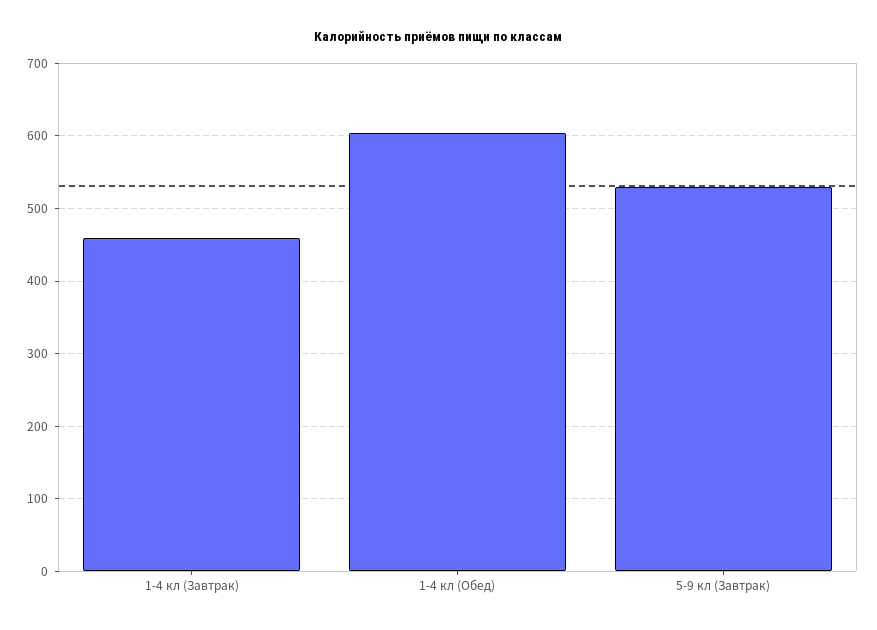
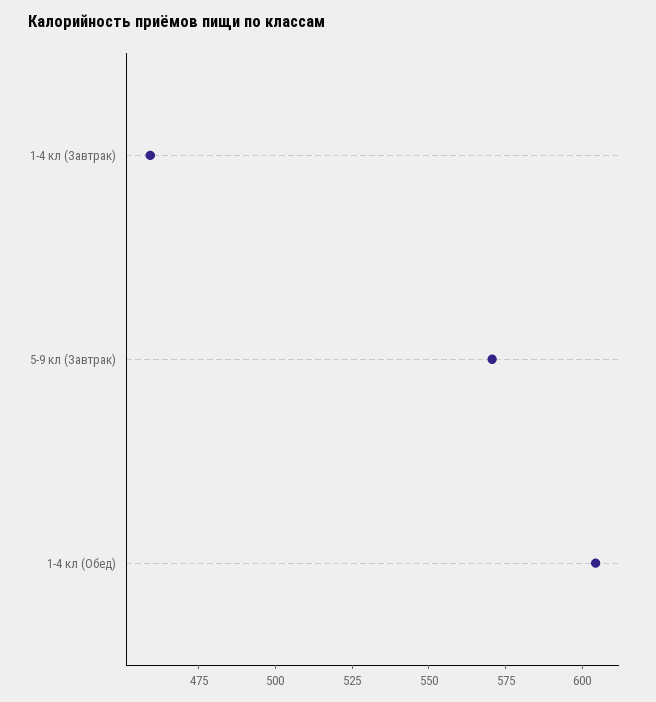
5-9 кл (Завтрак): 530 -> 570

